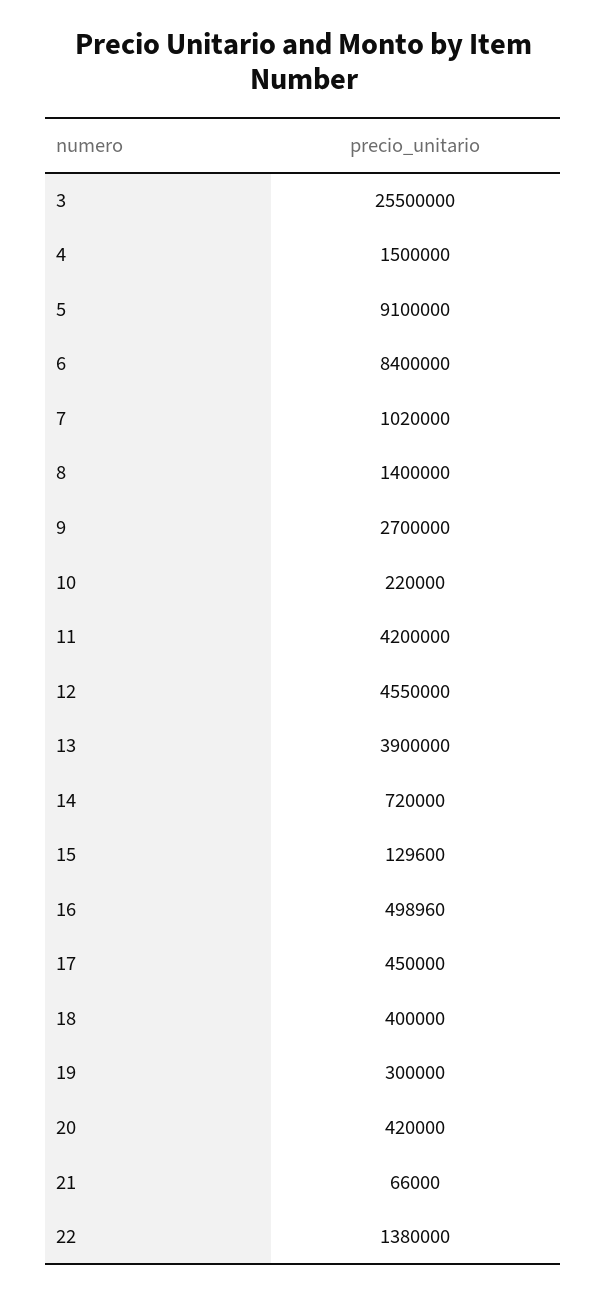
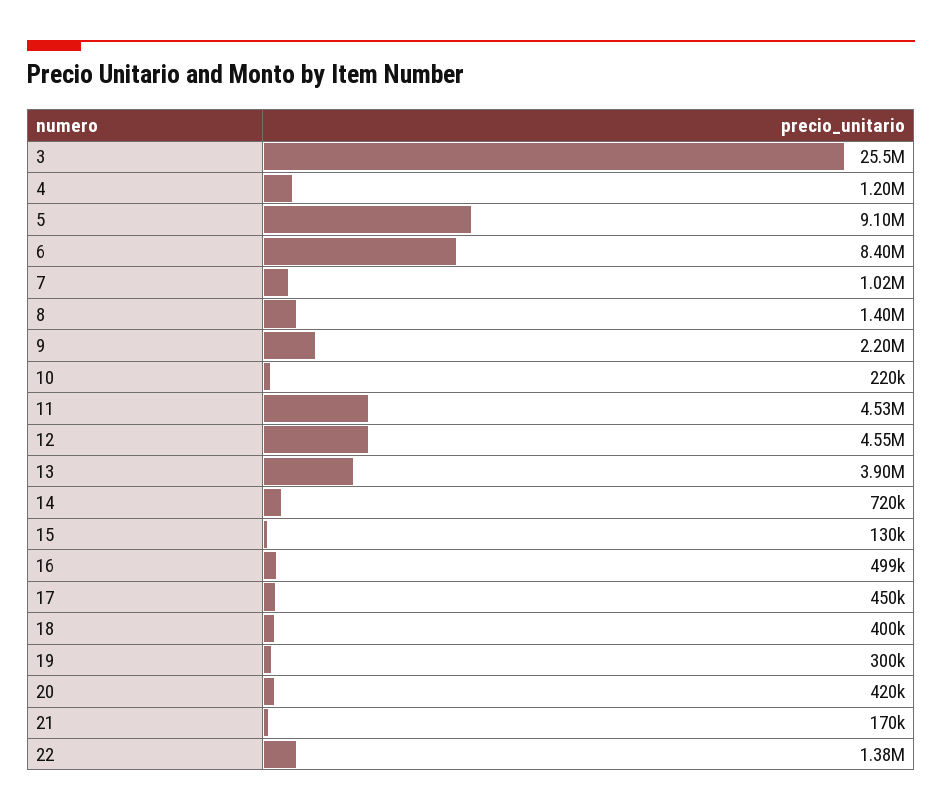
4: 1500000 -> 1200000
9: 2700000 -> 2200000
11: 4200000 -> 4530000
21: 66000 -> 170000

